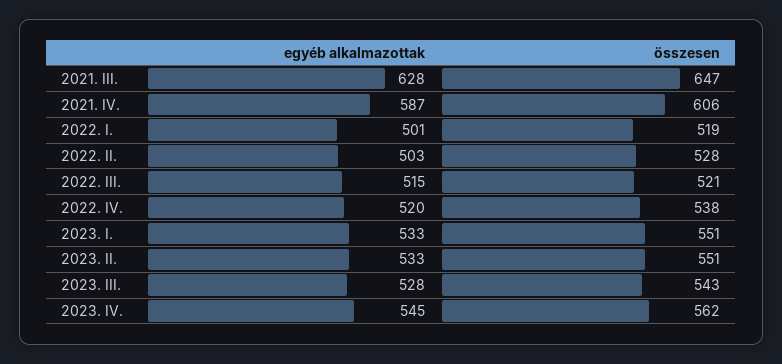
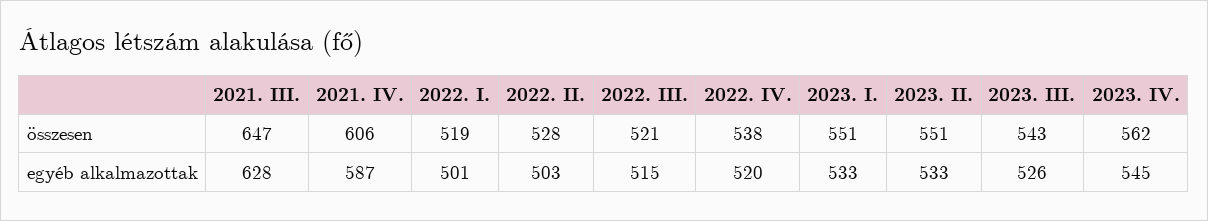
egyéb alkalmazottak, 2023. III.: 528 -> 526

